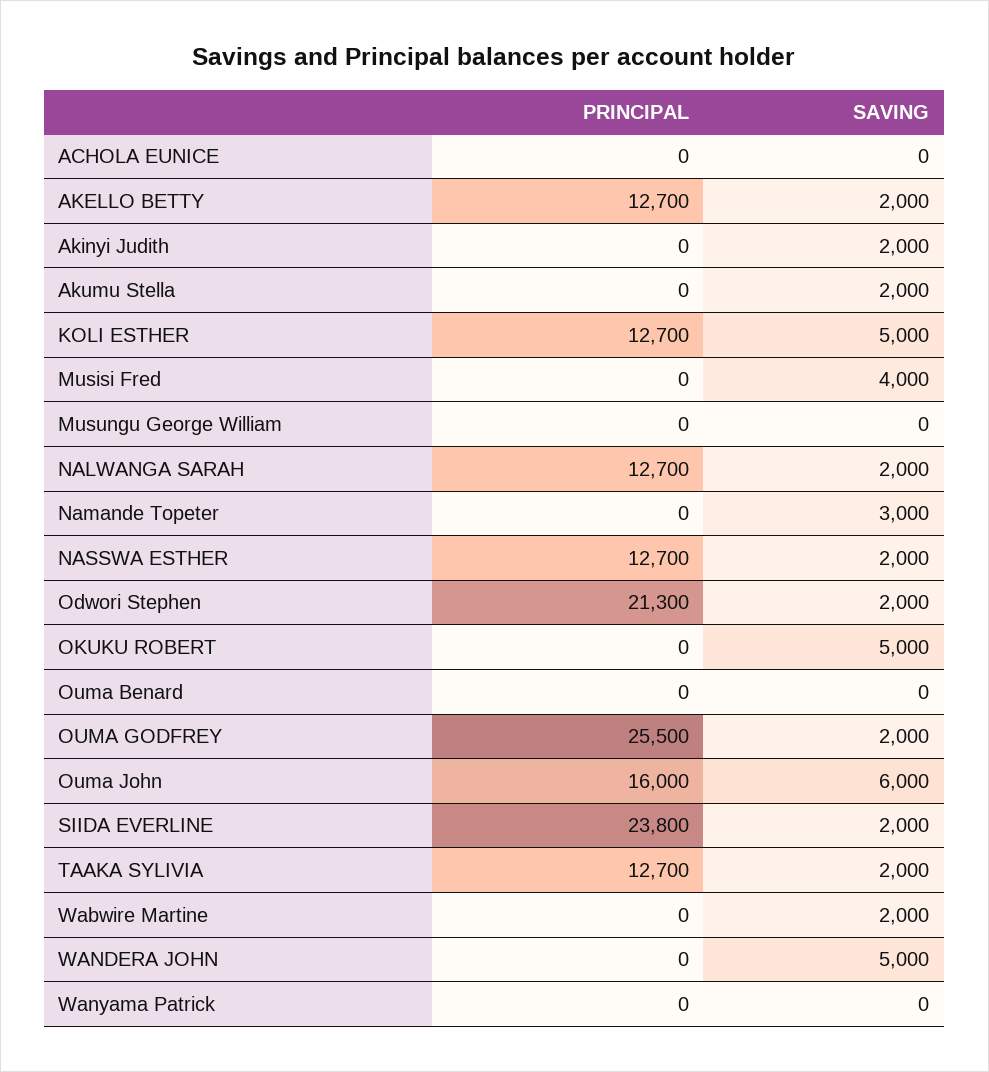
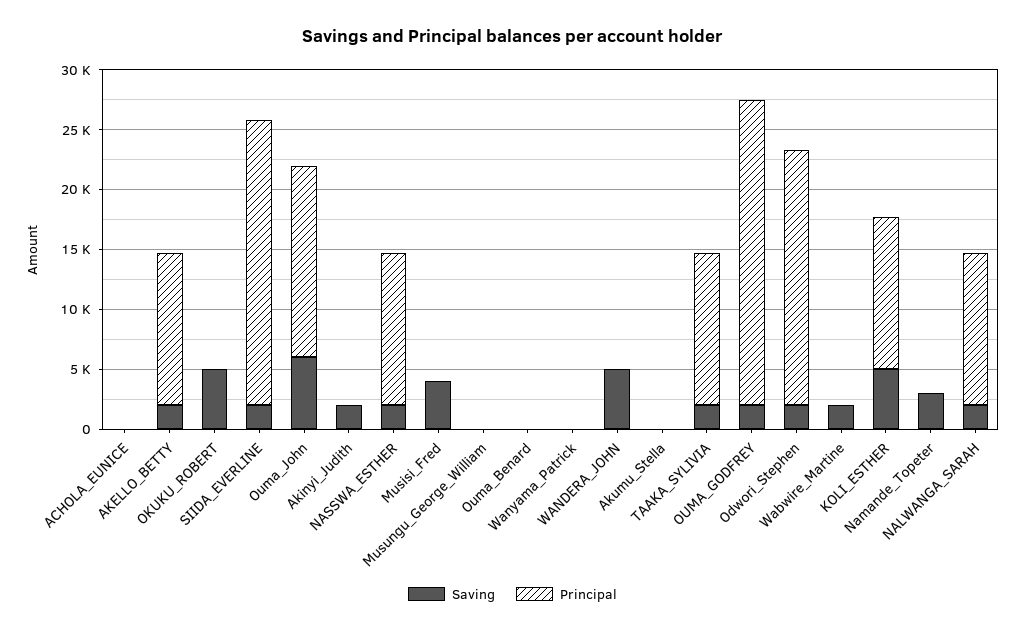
SAVING, Akumu Stella: 2000 -> 0

